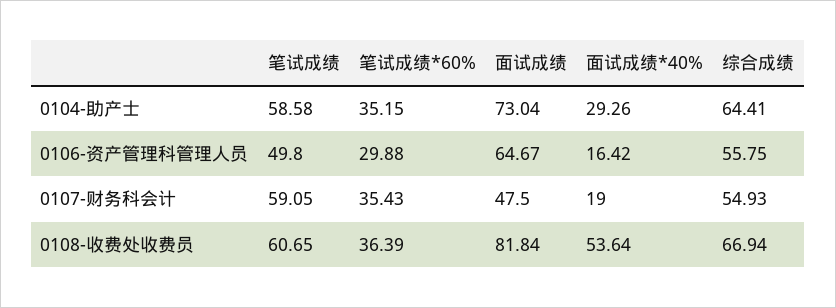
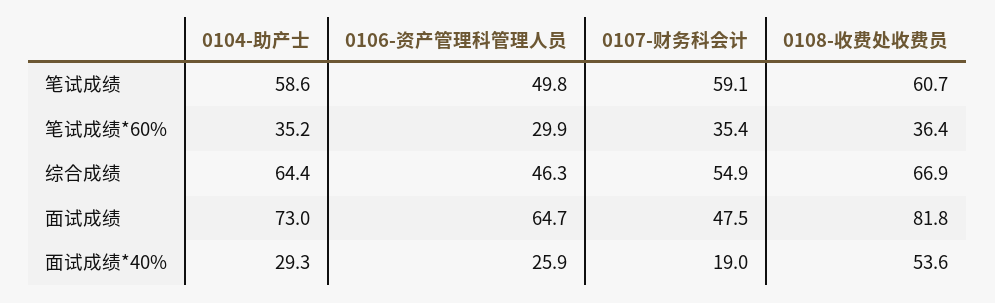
面试成绩*40%, 0106-资产管理科管理人员: 16.42 -> 25.9
综合成绩, 0106-资产管理科管理人员: 55.75 -> 46.3

